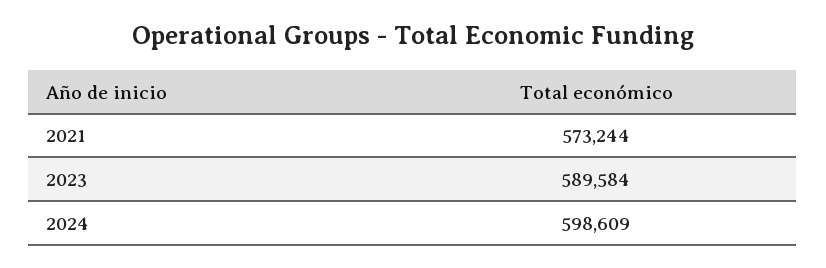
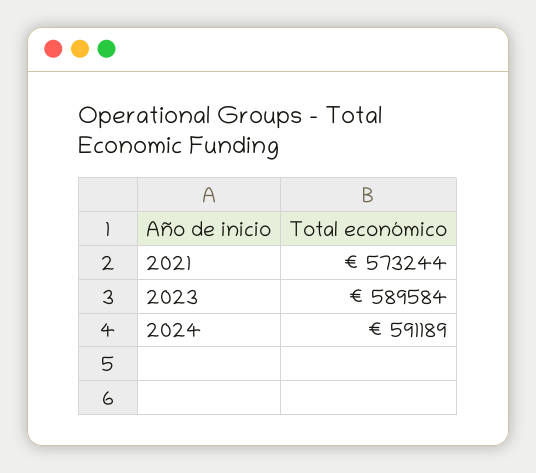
2024: 598609 -> 591189

